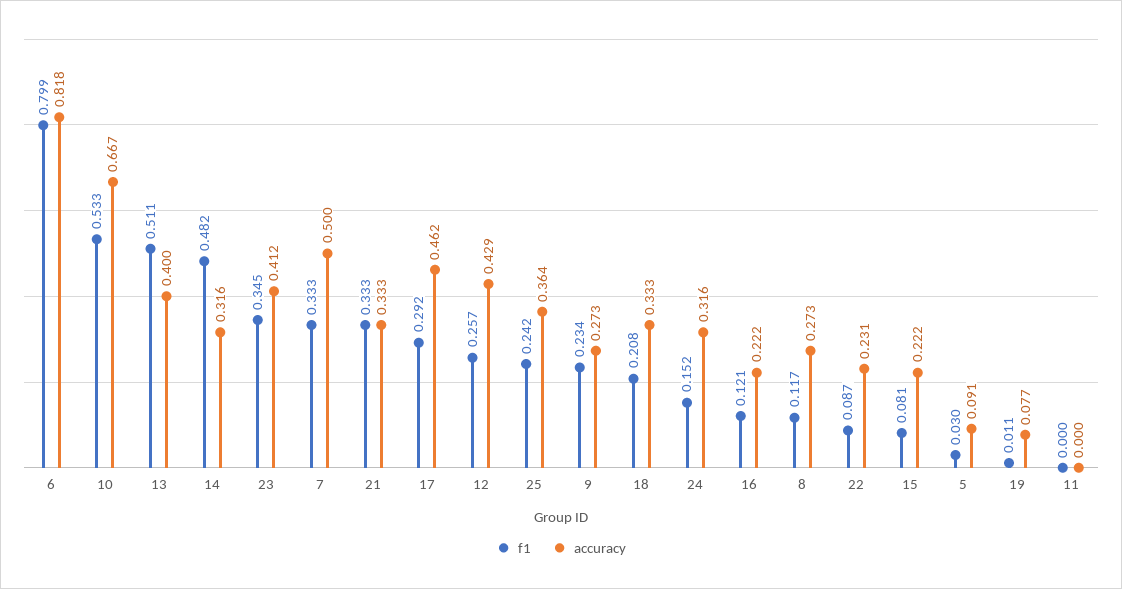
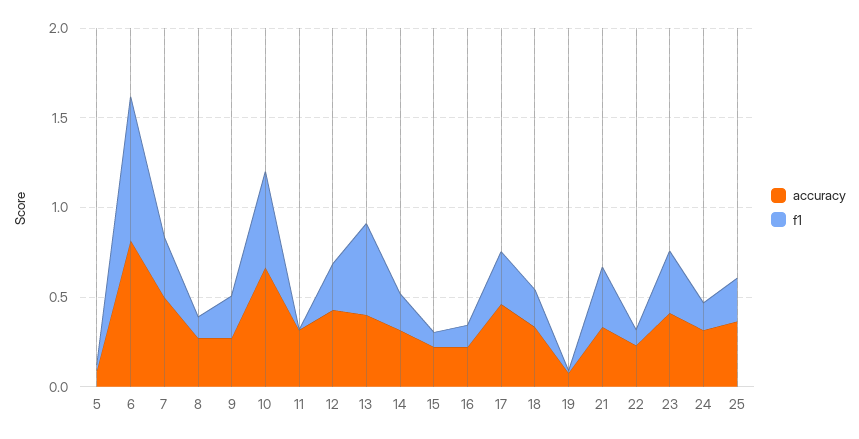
f1, 14: 0.482 -> 0.2
accuracy, 11: 0 -> 0.3

